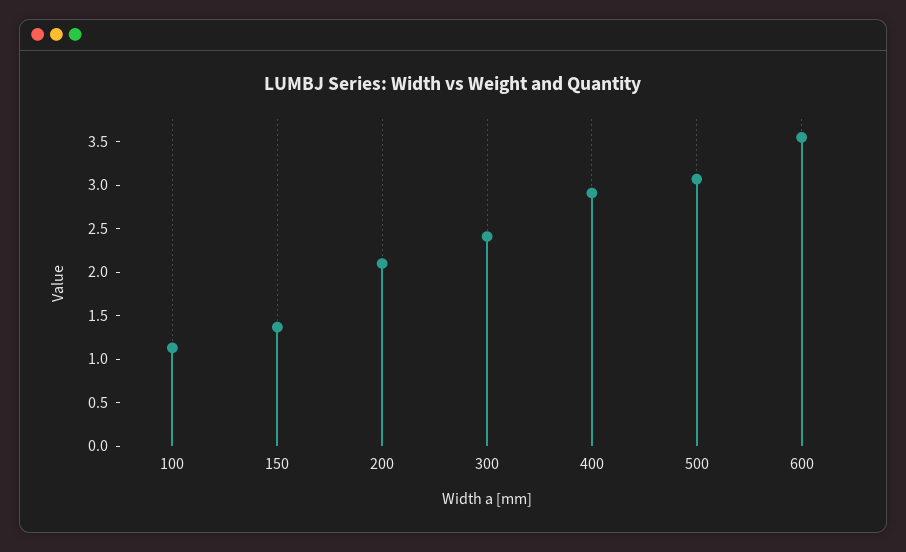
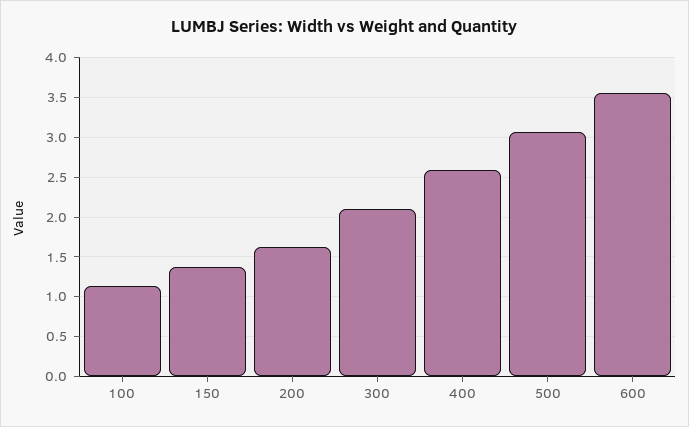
200: 2.1 -> 1.6
300: 2.4 -> 2.1
400: 2.9 -> 2.6

